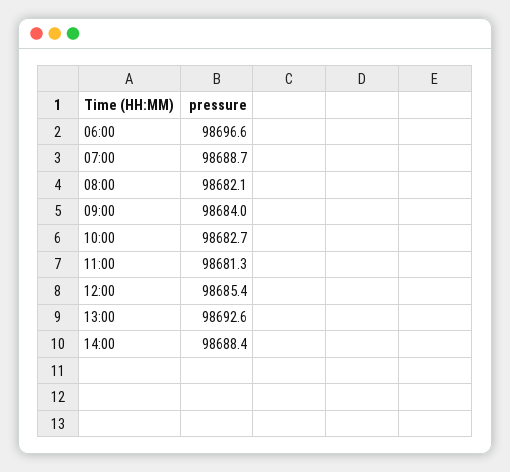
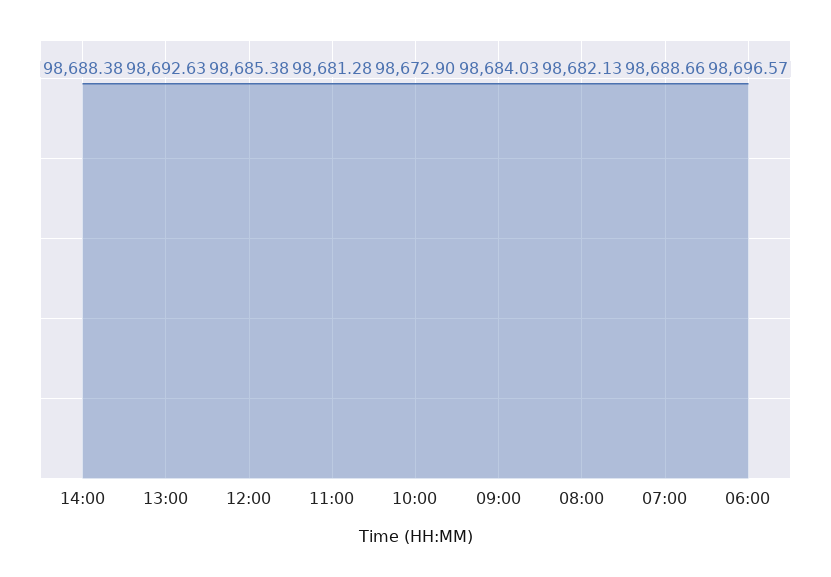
10:00: 98682.7 -> 98672.9

